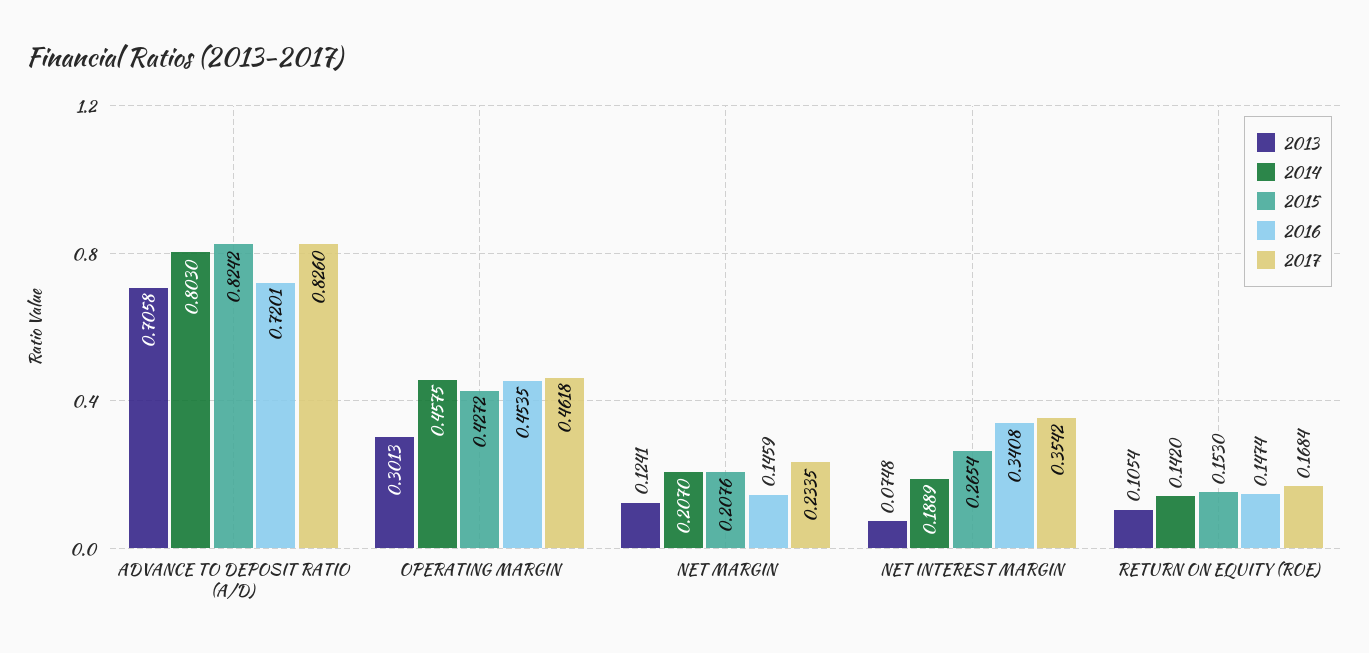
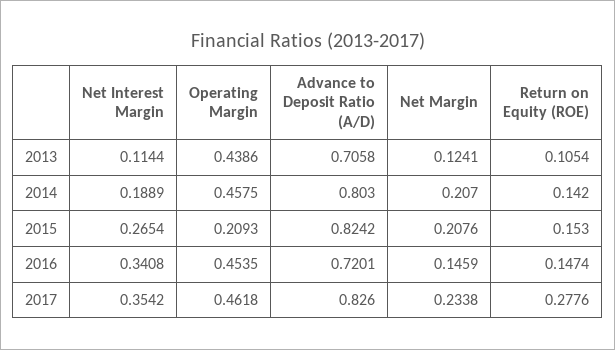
2013, OPERATING MARGIN: 0.3013 -> 0.4386
2015, OPERATING MARGIN: 0.4272 -> 0.2093
2017, NET MARGIN: 0.2335 -> 0.2338
2013, NET INTEREST MARGIN: 0.0748 -> 0.1144
2017, RETURN ON EQUITY (ROE): 0.1684 -> 0.2776

